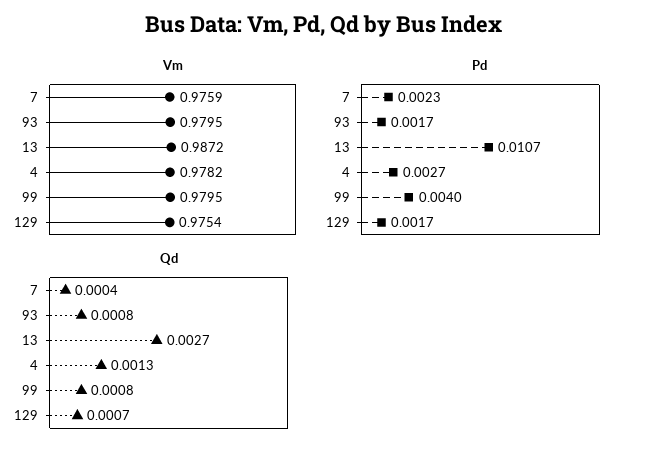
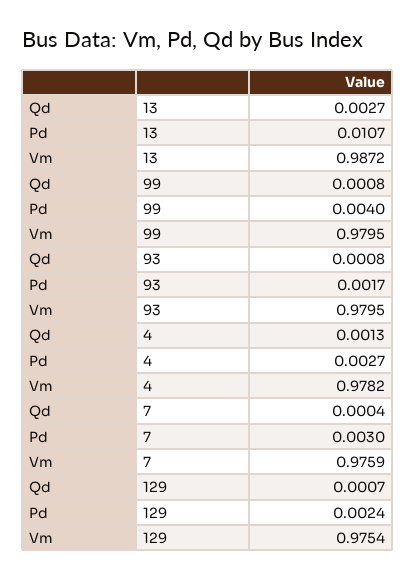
Pd, 7: 0.0023 -> 0.003
Pd, 129: 0.0017 -> 0.0024

